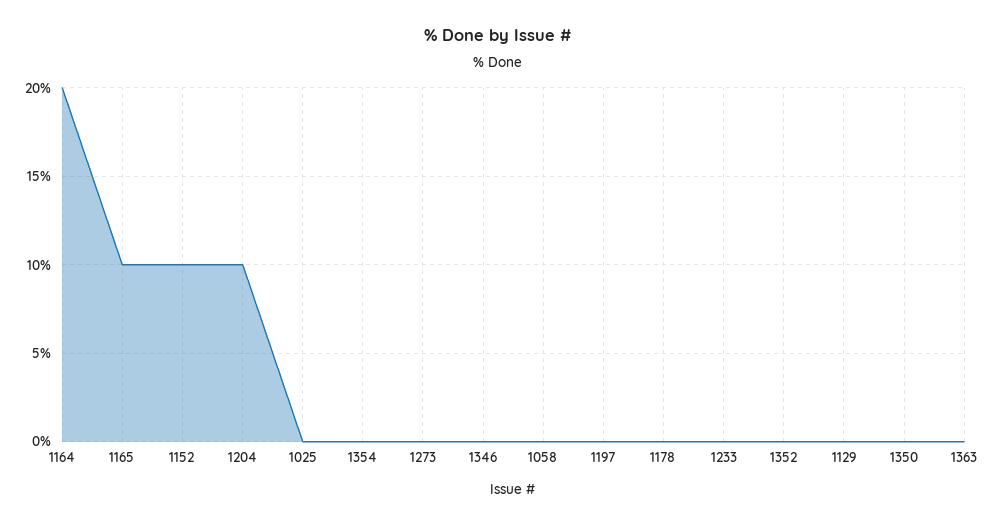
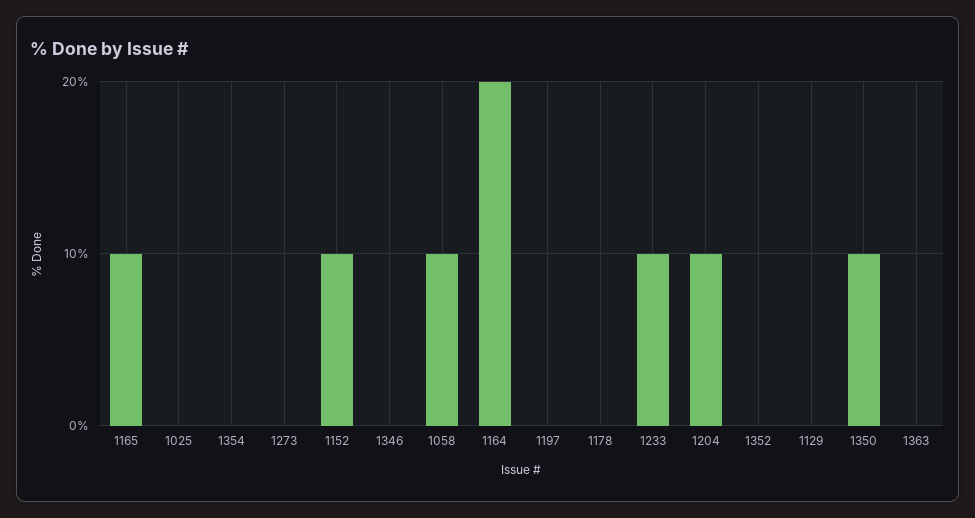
1058: 0 -> 10
1233: 0 -> 10
1350: 0 -> 10

